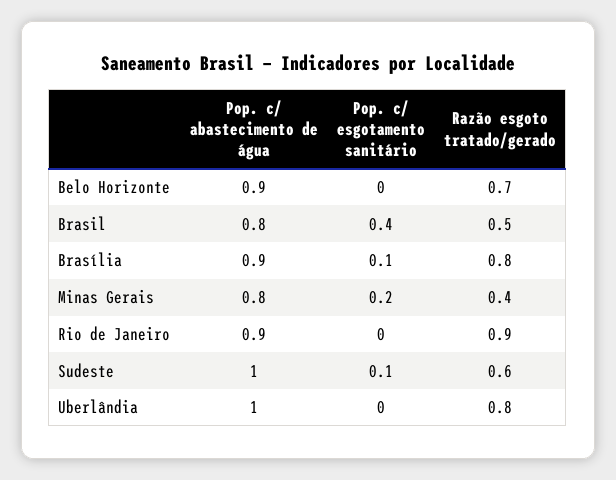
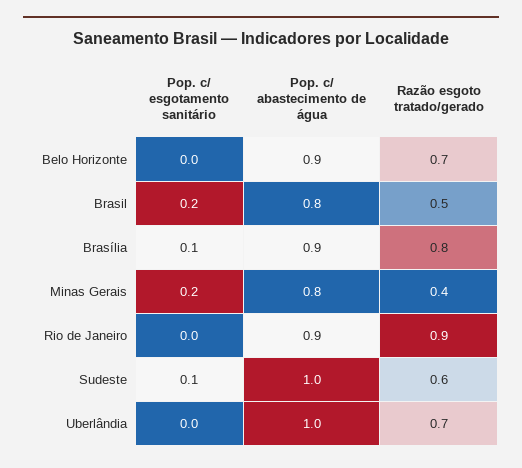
Pop. c/ esgotamento sanitário, Brasil: 0.4 -> 0.2
Razão esgoto tratado/gerado, Uberlândia: 0.8 -> 0.7

